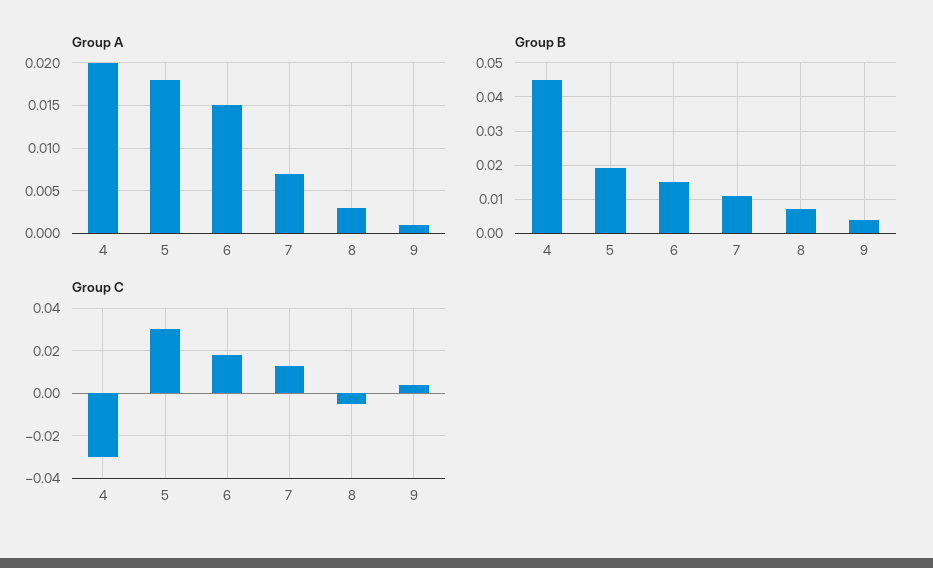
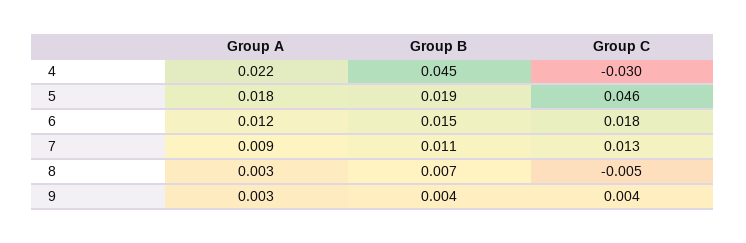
Group A, 4: 0.02 -> 0.022
Group A, 6: 0.015 -> 0.012
Group A, 7: 0.007 -> 0.009
Group A, 9: 0.001 -> 0.003
Group C, 5: 0.03 -> 0.046

